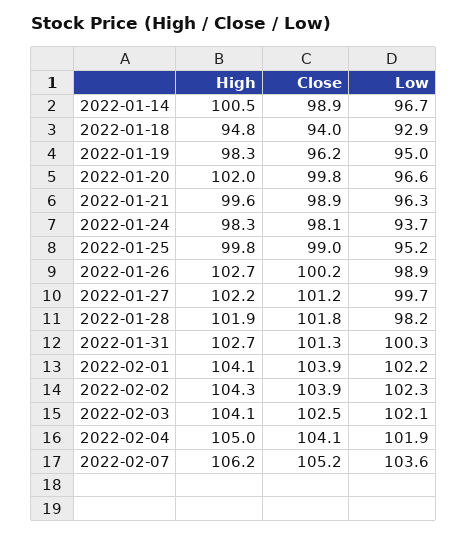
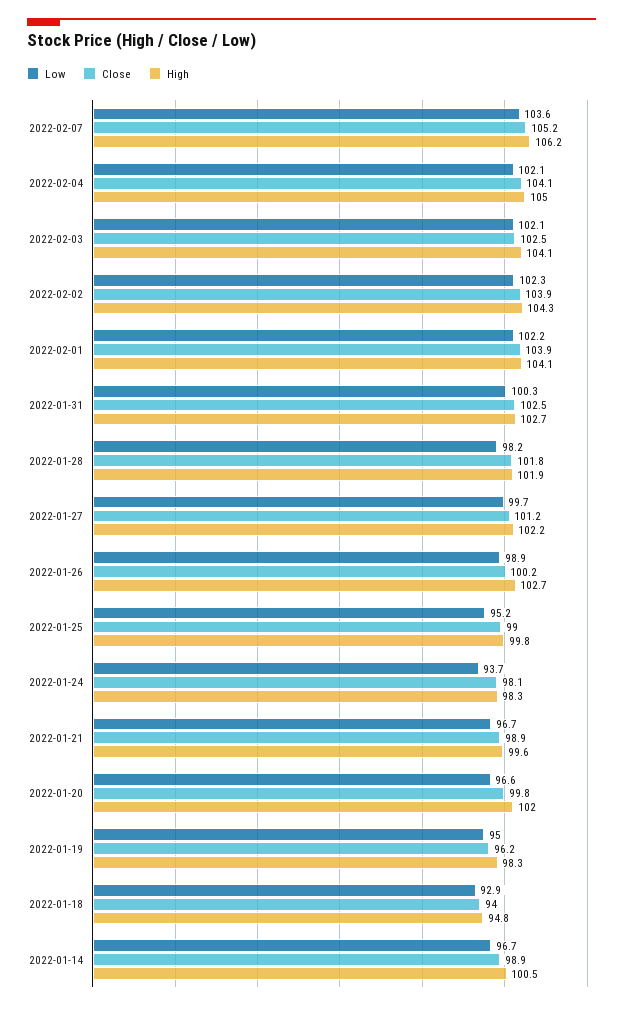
Low, 2022-01-21: 96.3 -> 96.7
Close, 2022-01-31: 101.3 -> 102.5
Low, 2022-02-04: 101.9 -> 102.1

